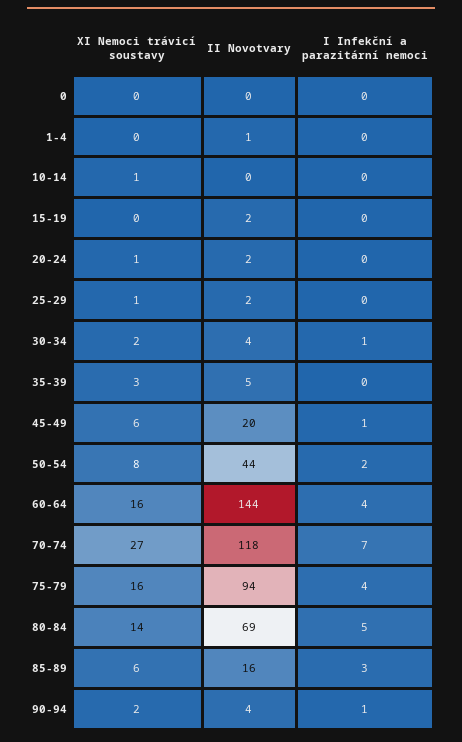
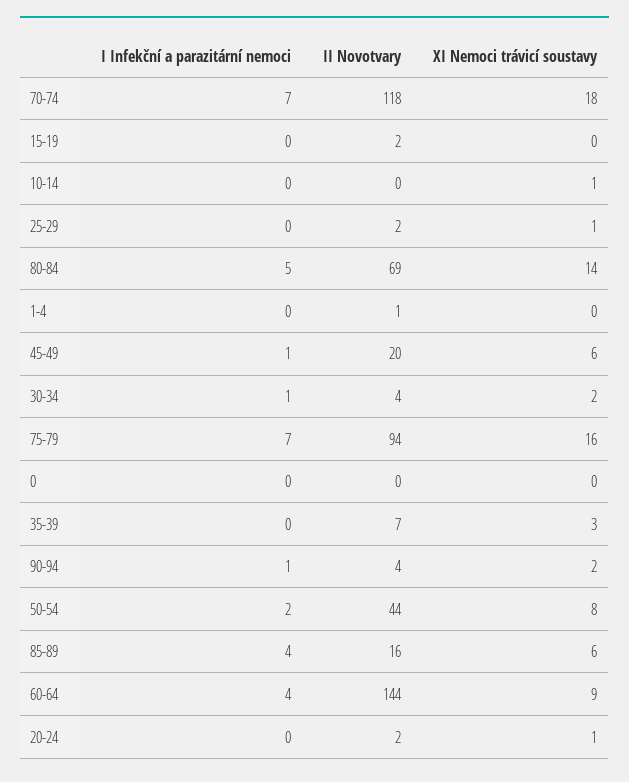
II Novotvary, 35-39: 5 -> 7
XI Nemoci trávicí soustavy, 60-64: 16 -> 9
XI Nemoci trávicí soustavy, 70-74: 27 -> 18
I Infekční a parazitární nemoci, 75-79: 4 -> 7
I Infekční a parazitární nemoci, 85-89: 3 -> 4

